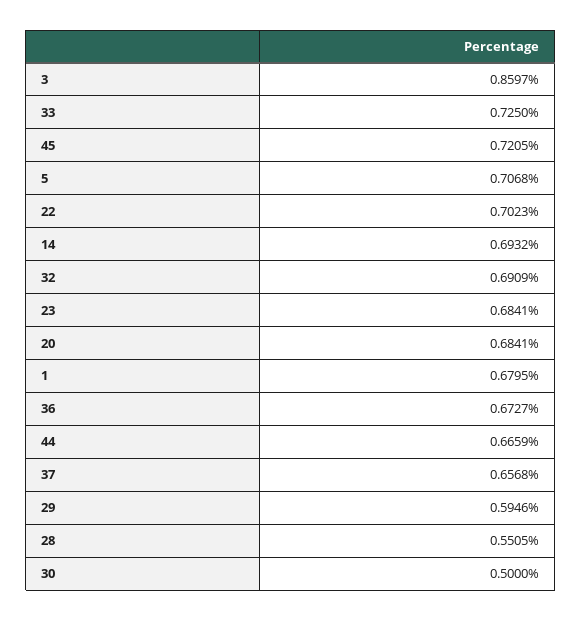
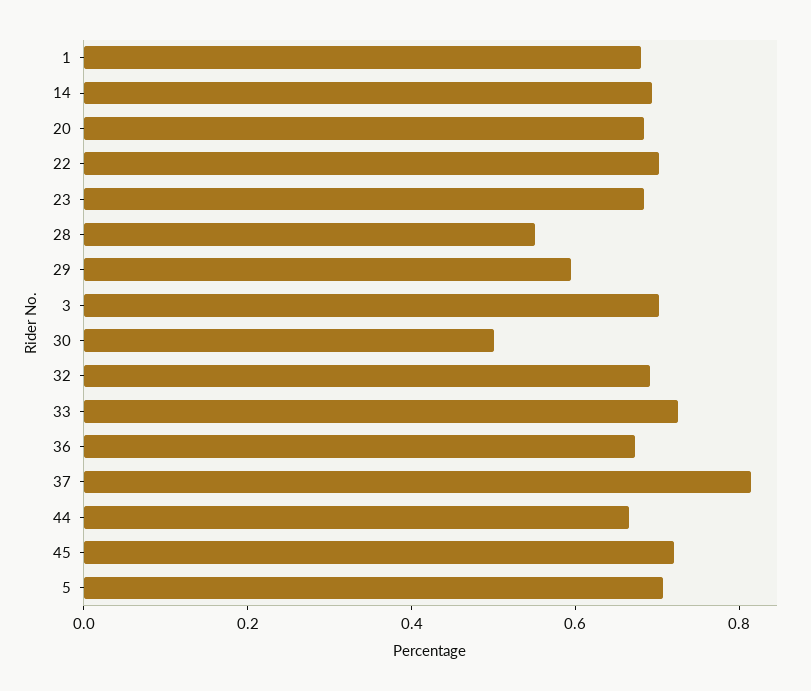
3: 0.8597 -> 0.7
37: 0.6568 -> 0.8

